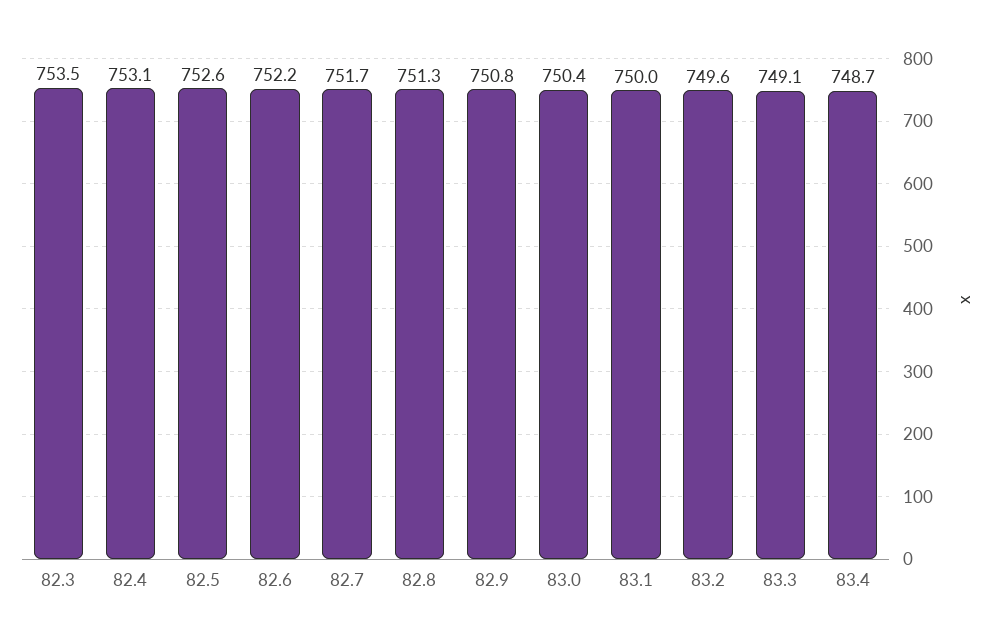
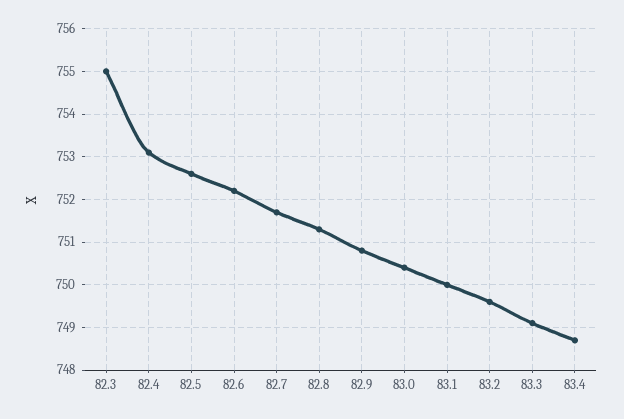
82.3: 753.5 -> 755

